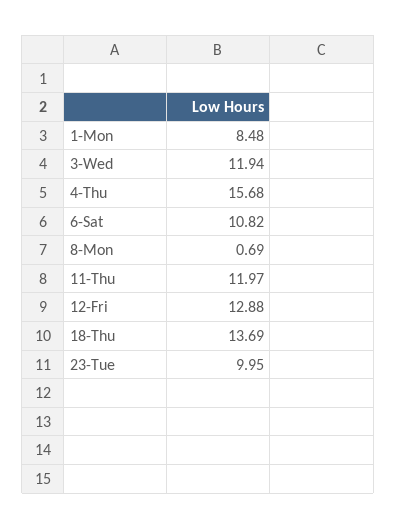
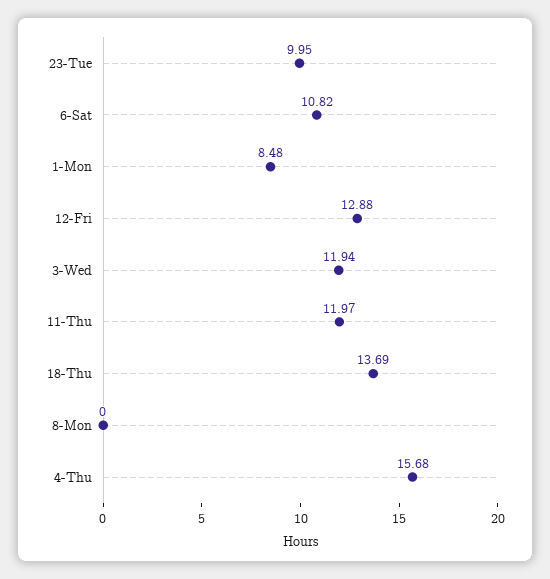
8-Mon: 0.69 -> 0

